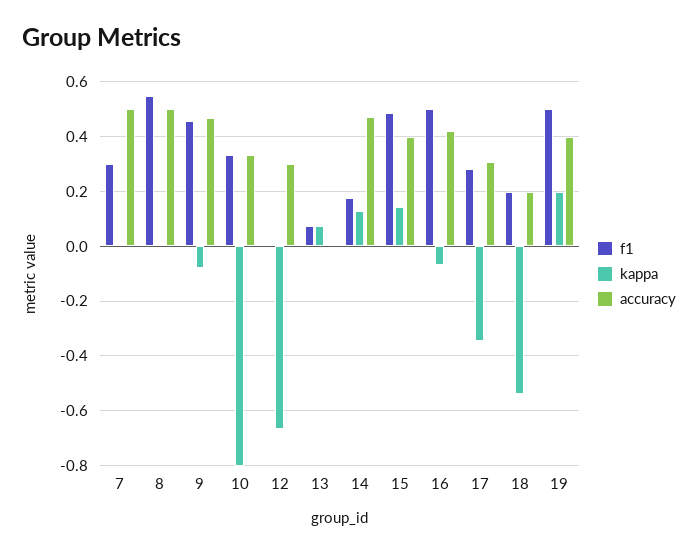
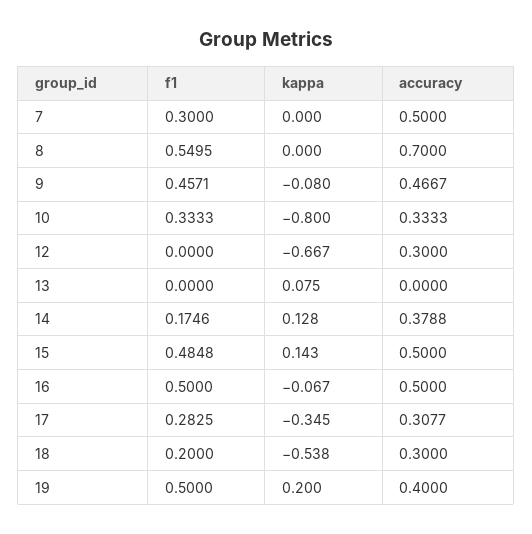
accuracy, 8: 0.5 -> 0.7
f1, 13: 0.075 -> 0
accuracy, 14: 0.475 -> 0.3788
accuracy, 15: 0.4 -> 0.5
accuracy, 16: 0.425 -> 0.5
accuracy, 18: 0.2 -> 0.3

